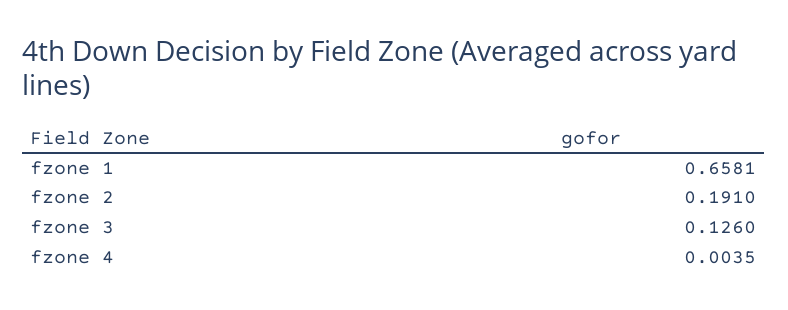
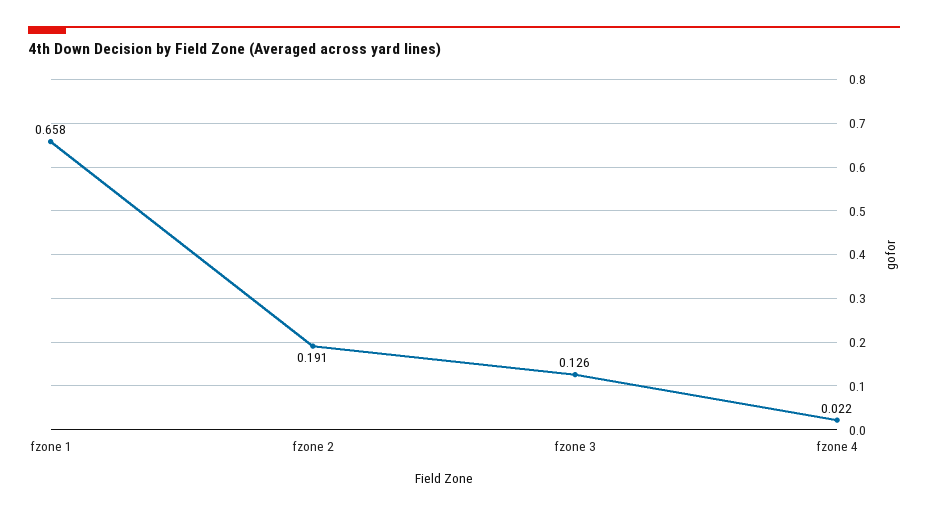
fzone 4: 0.0035 -> 0.022

